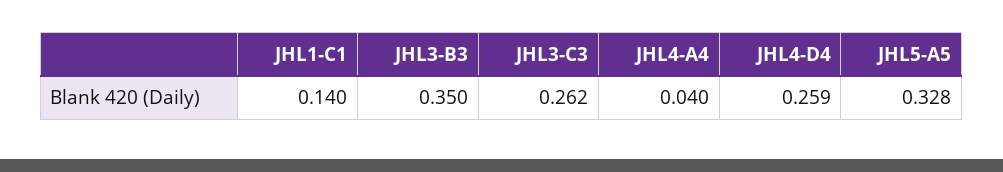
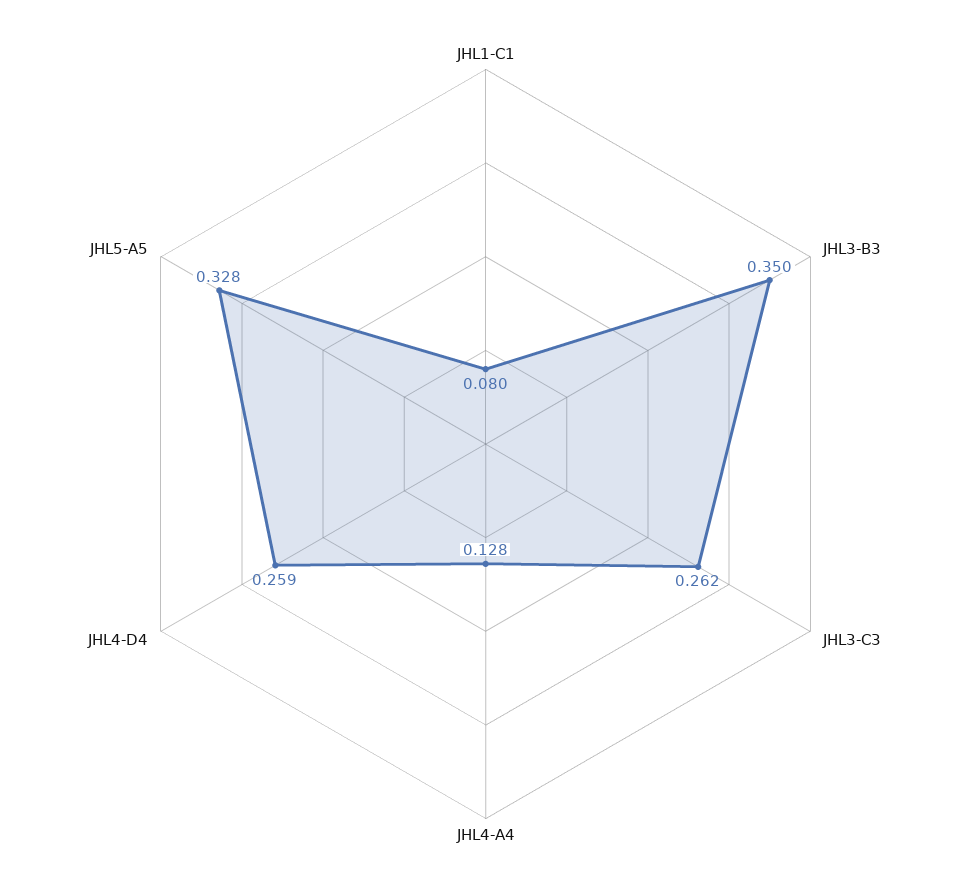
JHL1-C1: 0.14 -> 0.08
JHL4-A4: 0.04 -> 0.128

